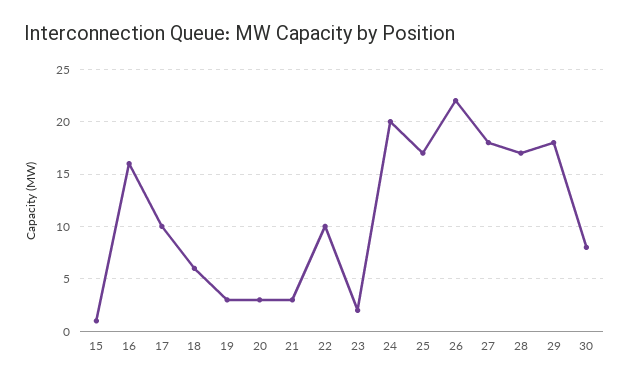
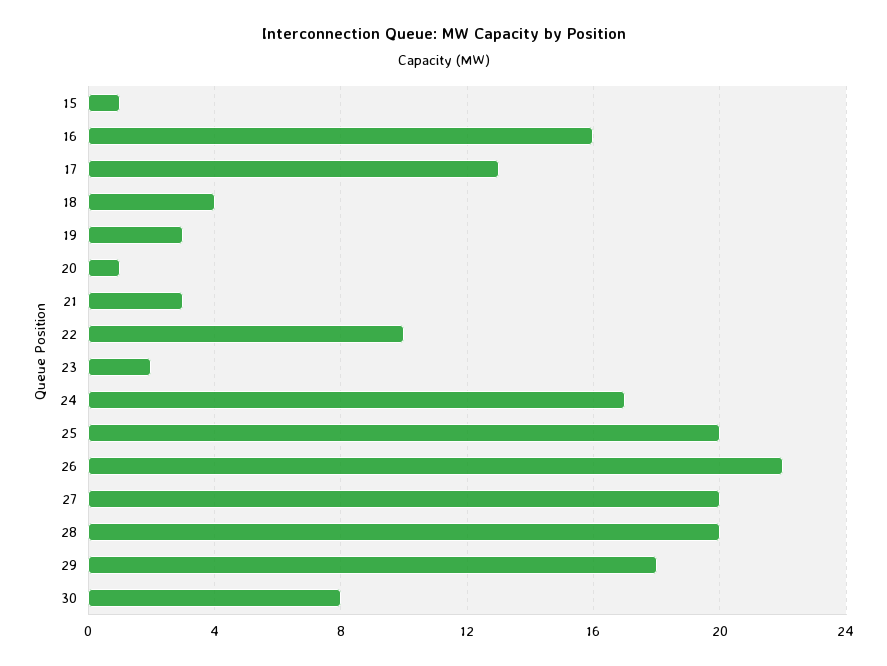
17: 10 -> 13
18: 6 -> 4
20: 3 -> 1
24: 20 -> 17
25: 17 -> 20
27: 18 -> 20
28: 17 -> 20

